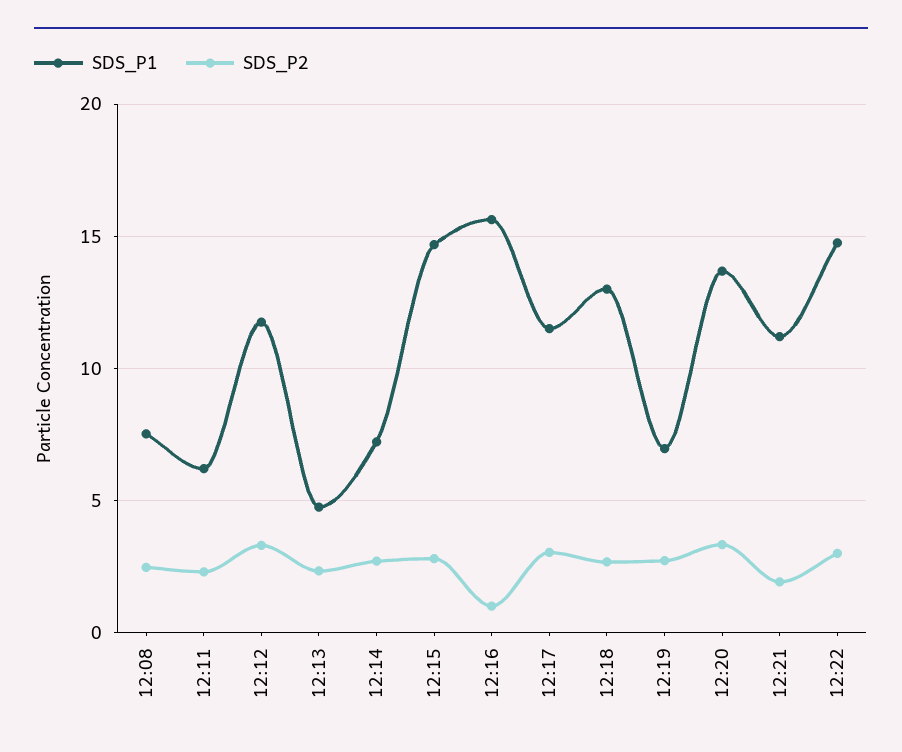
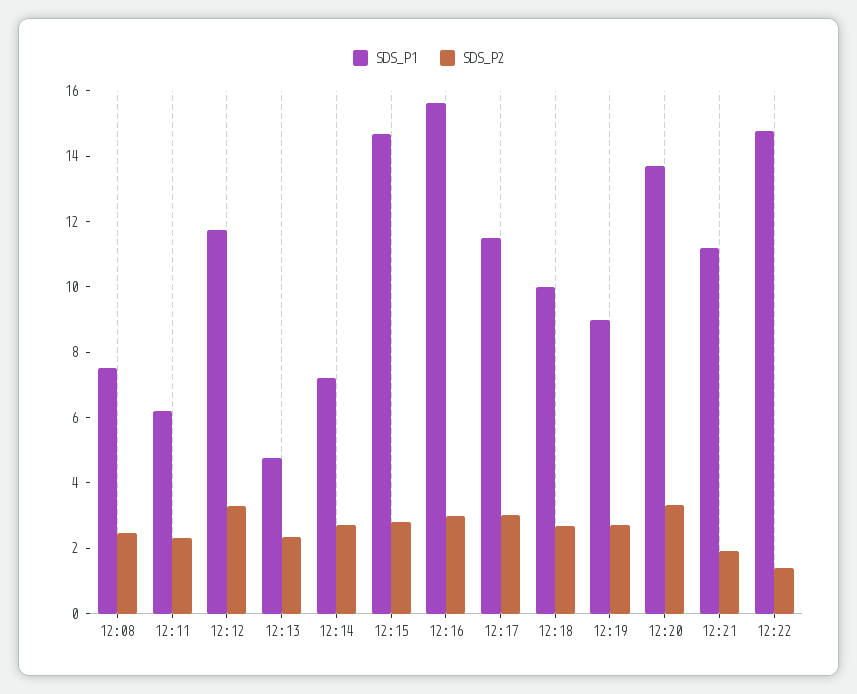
SDS_P2, 12:16: 1 -> 3
SDS_P1, 12:18: 13 -> 10
SDS_P1, 12:19: 7 -> 9
SDS_P2, 12:22: 3 -> 1.5

